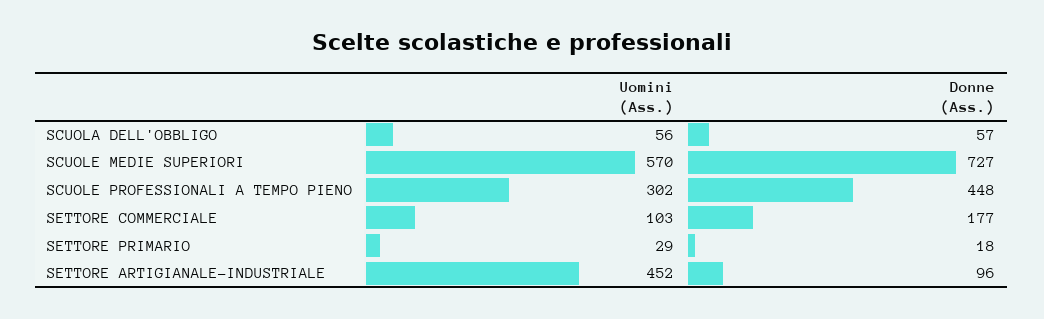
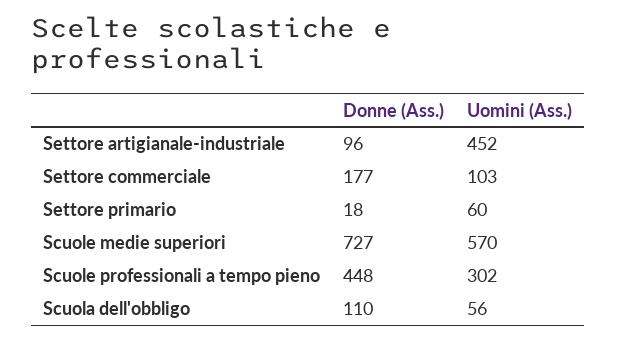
Donne (Ass.), SCUOLA DELL'OBBLIGO: 57 -> 110
Uomini (Ass.), SETTORE PRIMARIO: 29 -> 60

